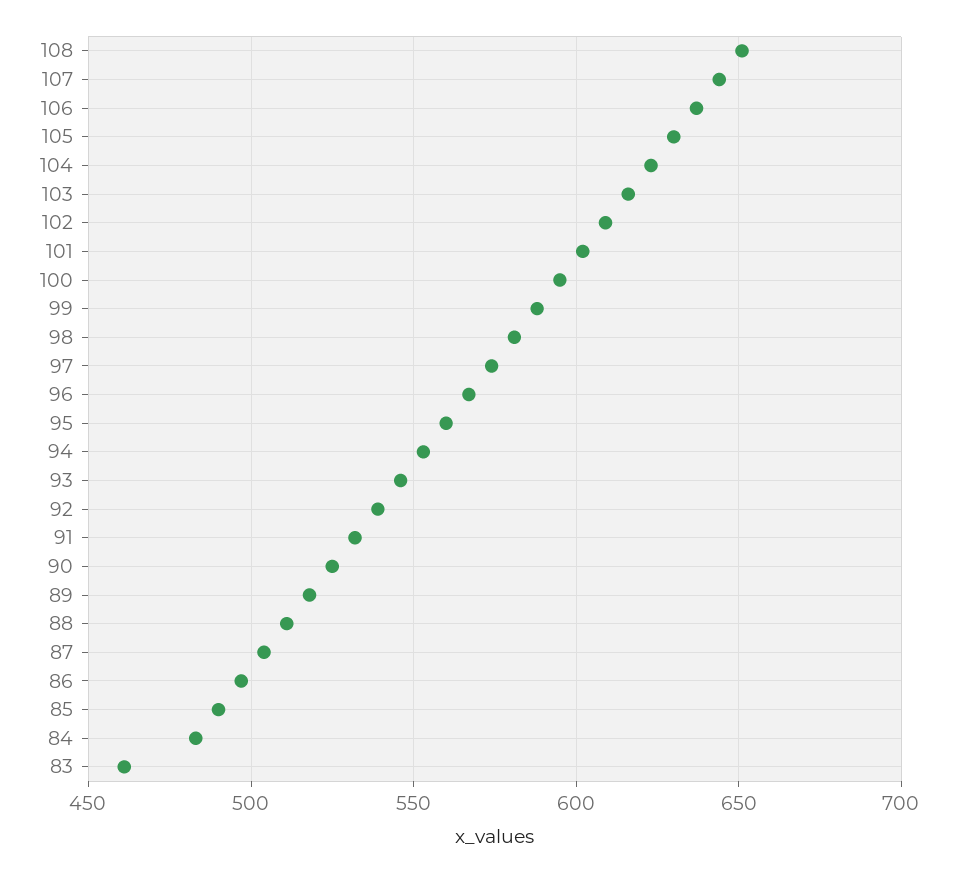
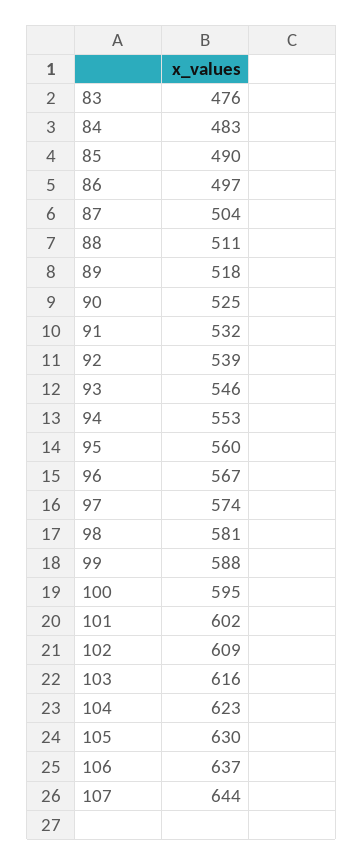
108: 650 -> none
83: 460 -> 476

